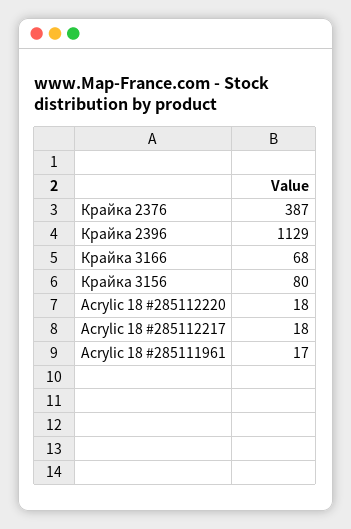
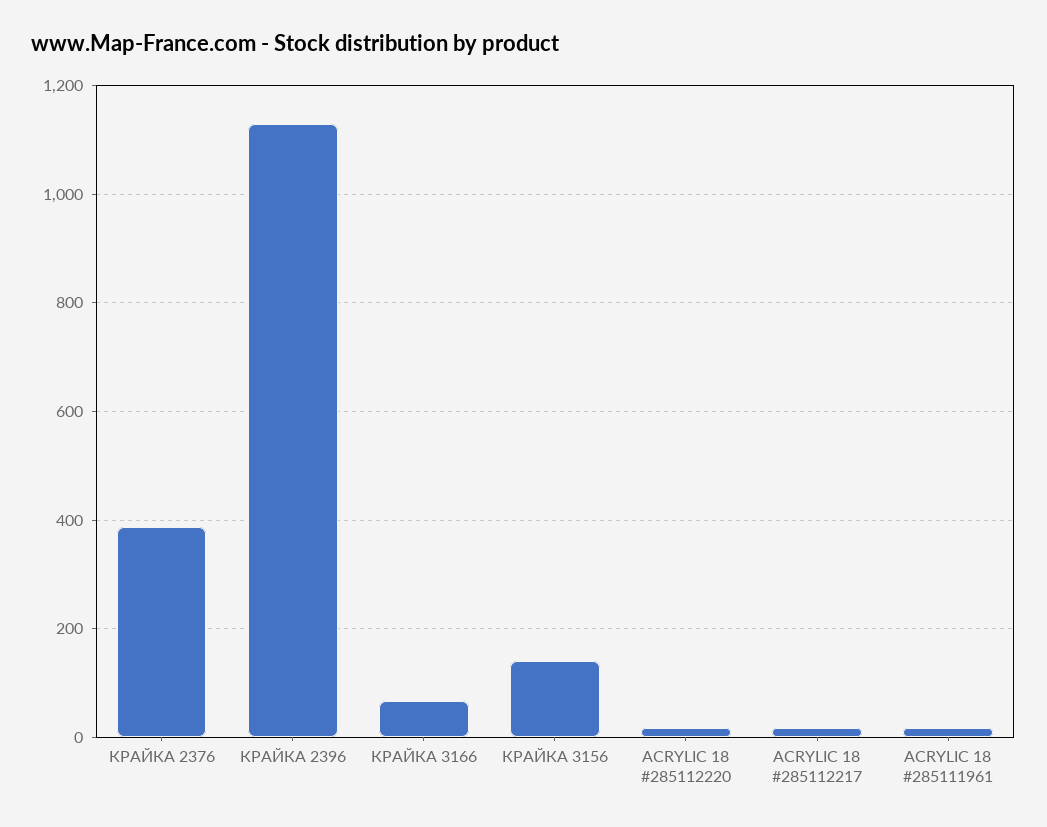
Крайка 3156: 80 -> 140

